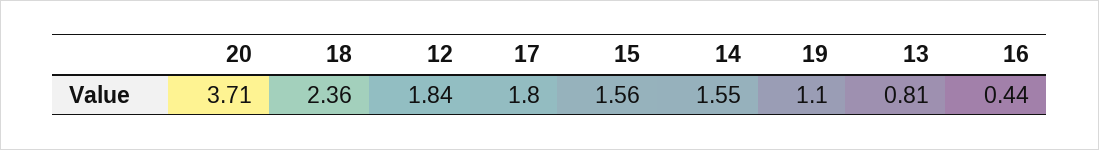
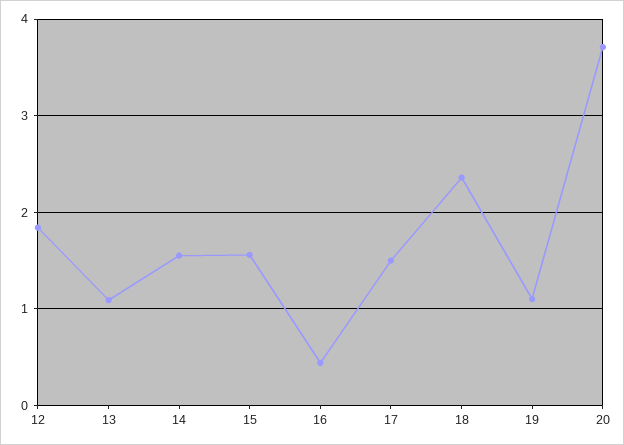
17: 1.8 -> 1.5
13: 0.81 -> 1.1

